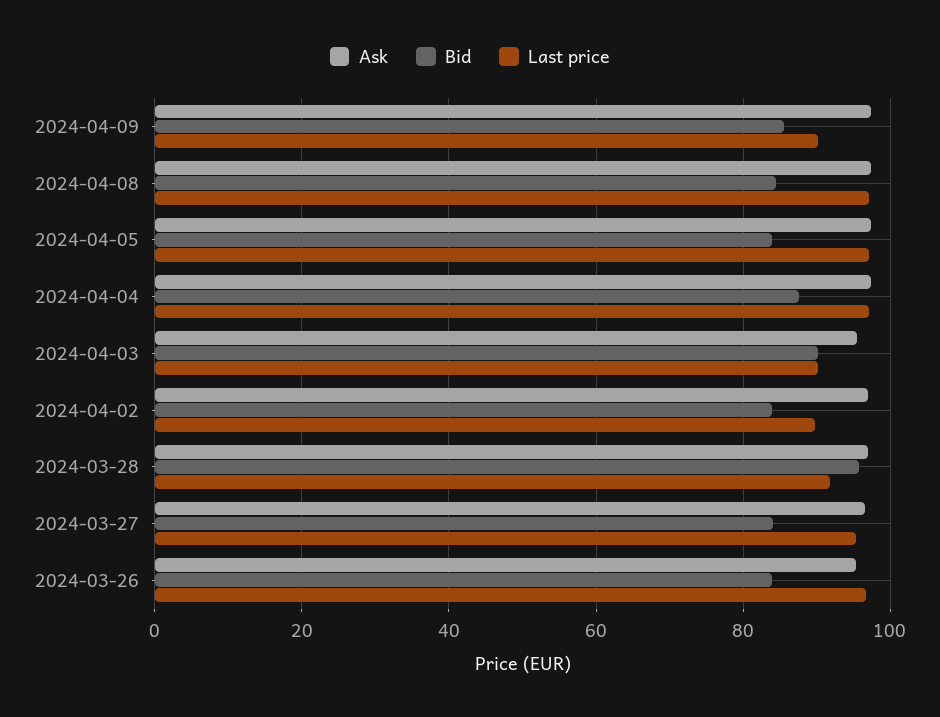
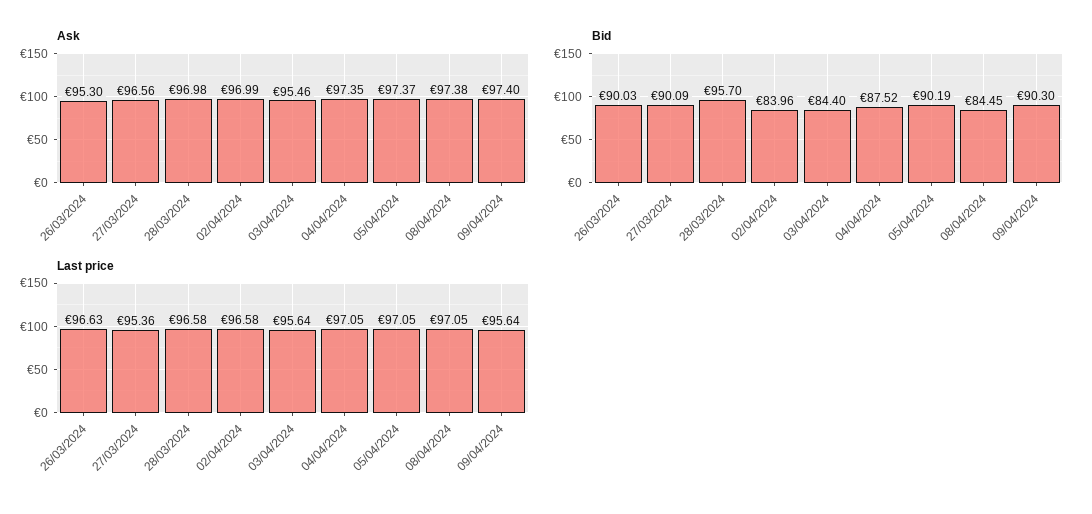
Bid, 2024-04-09: 86 -> 90.3
Last price, 2024-04-09: 90 -> 95.64
Bid, 2024-04-05: 84 -> 90.19
Bid, 2024-04-03: 90 -> 84.4
Last price, 2024-04-03: 90 -> 95.64
Last price, 2024-04-02: 90 -> 96.58
Last price, 2024-03-28: 92 -> 96.58
Bid, 2024-03-27: 84 -> 90.09
Bid, 2024-03-26: 84 -> 90.03

